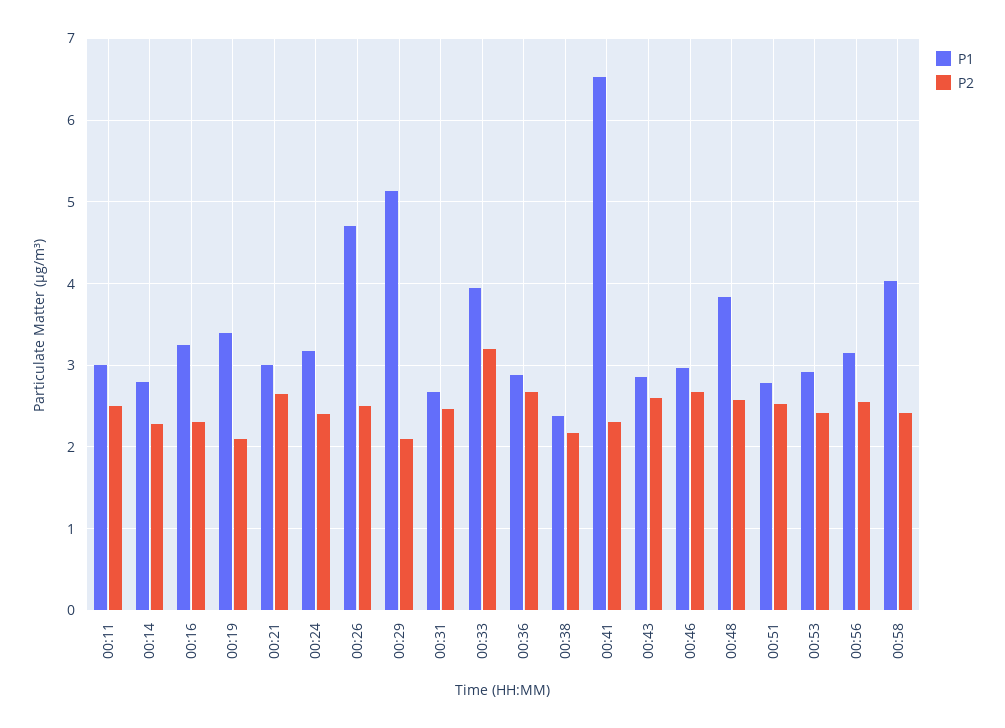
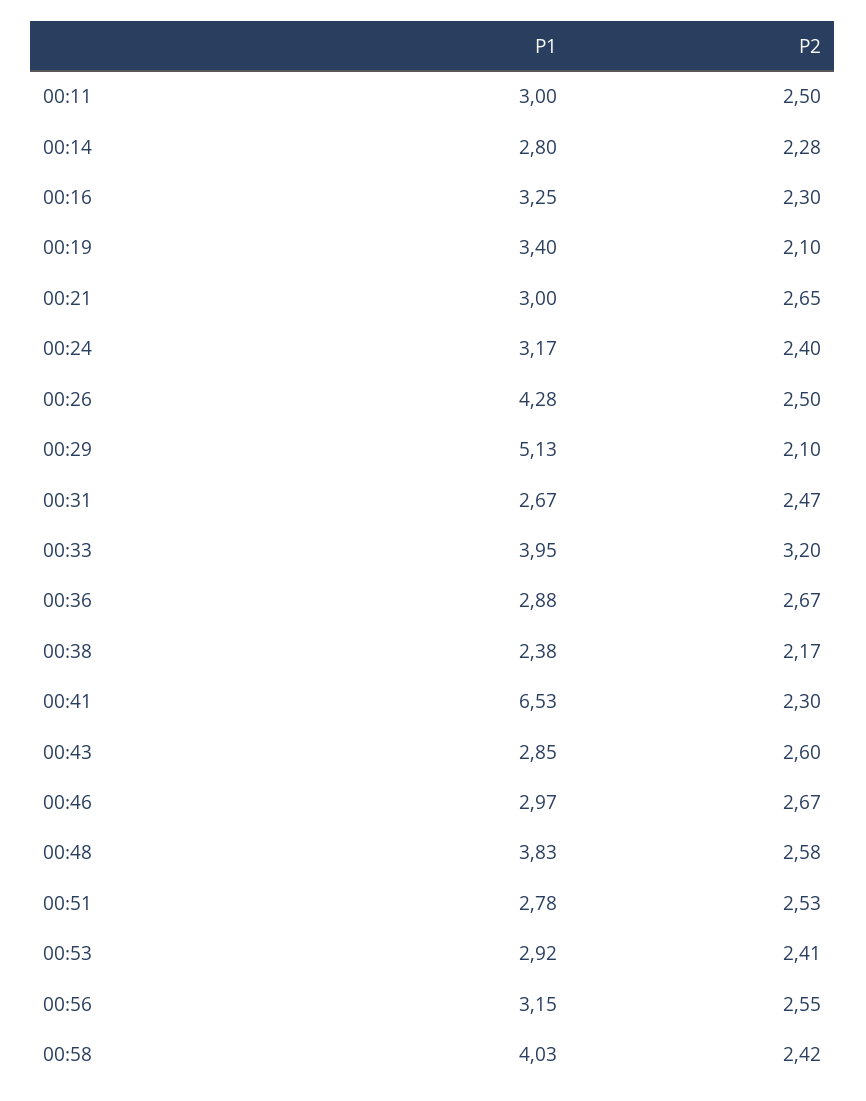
P1, 00:26: 4.7 -> 4.28

